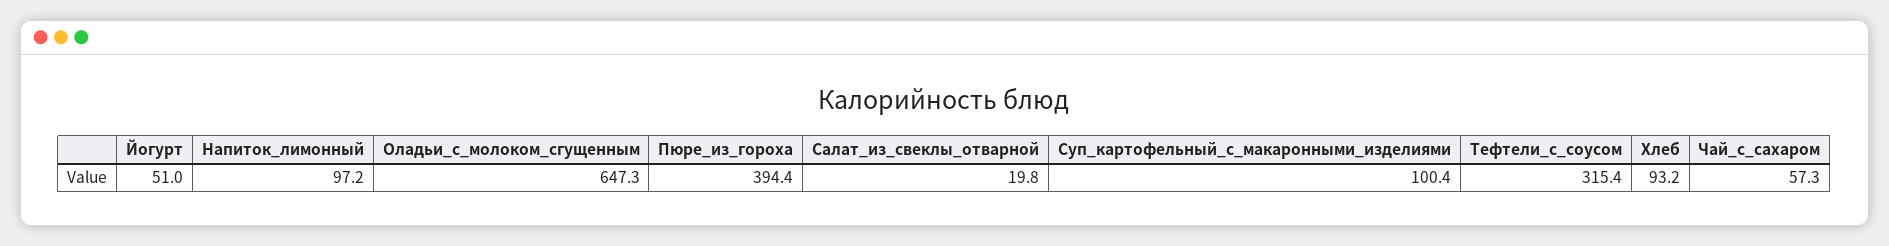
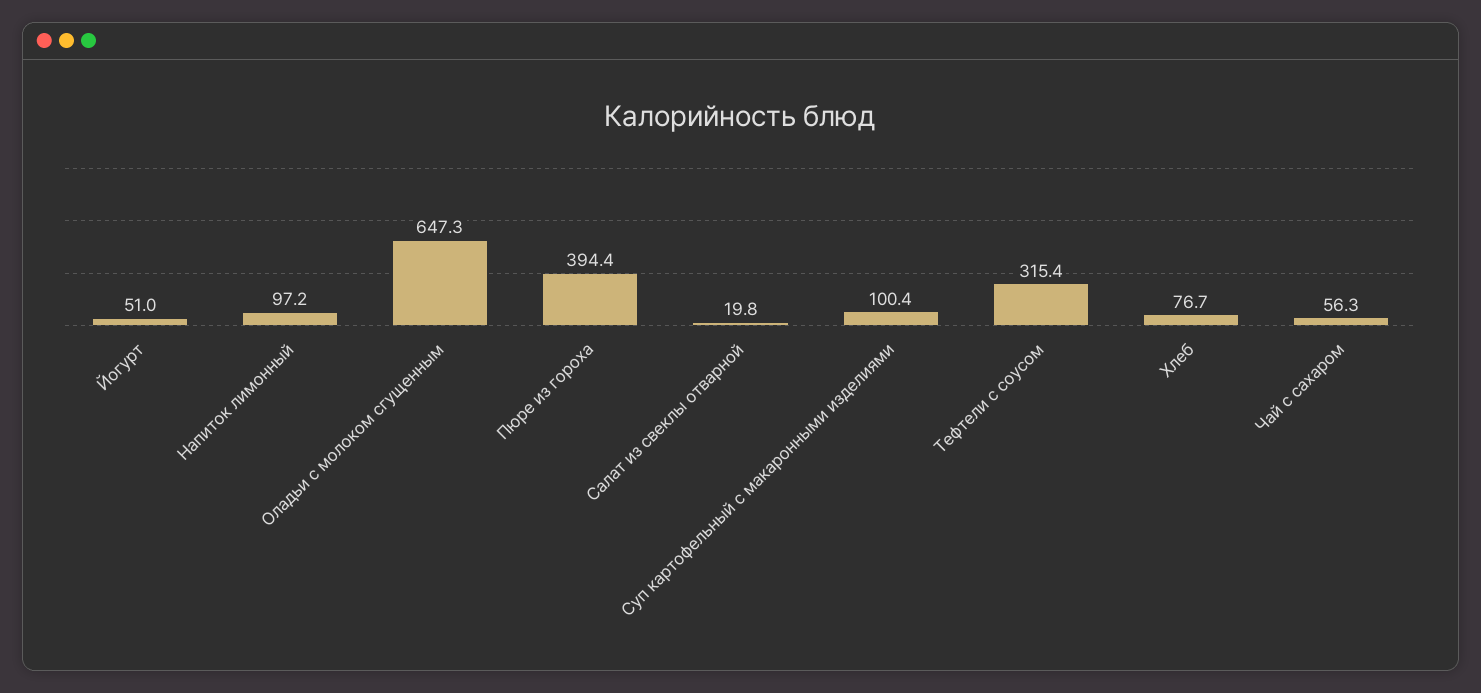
Хлеб: 93.2 -> 76.7
Чай_с_сахаром: 57.3 -> 56.3

